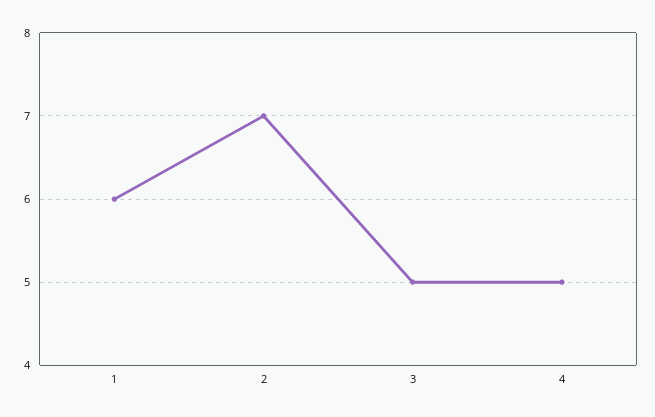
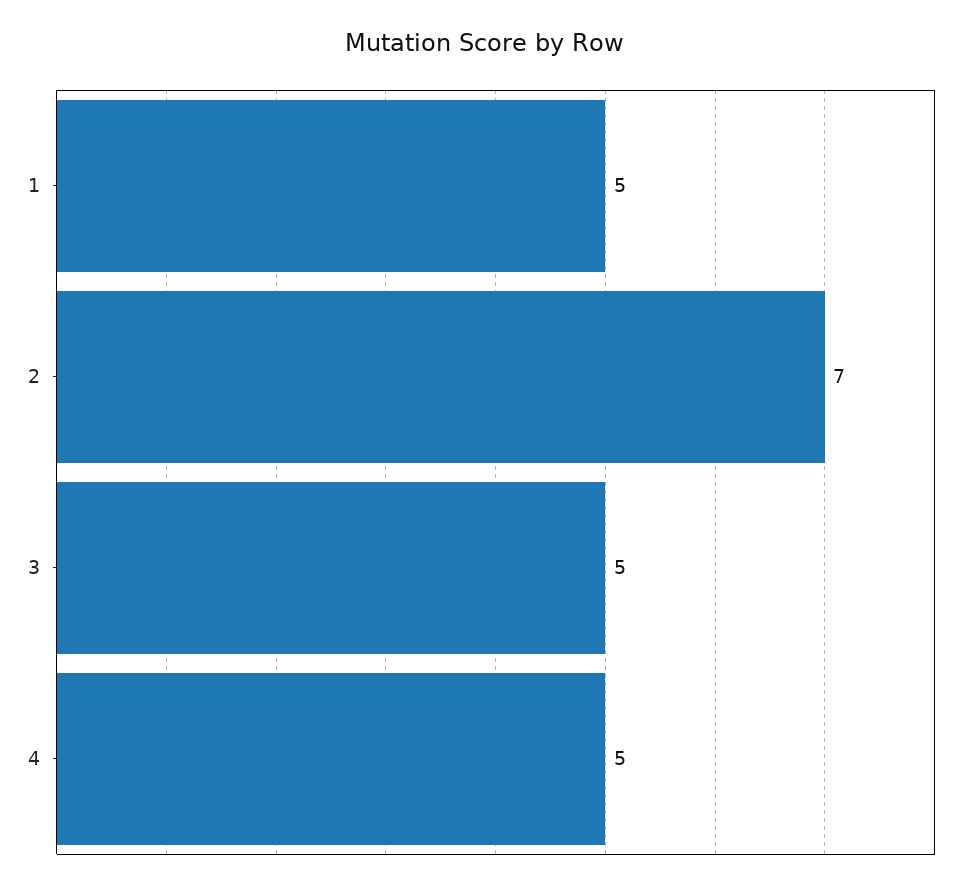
1: 6 -> 5

